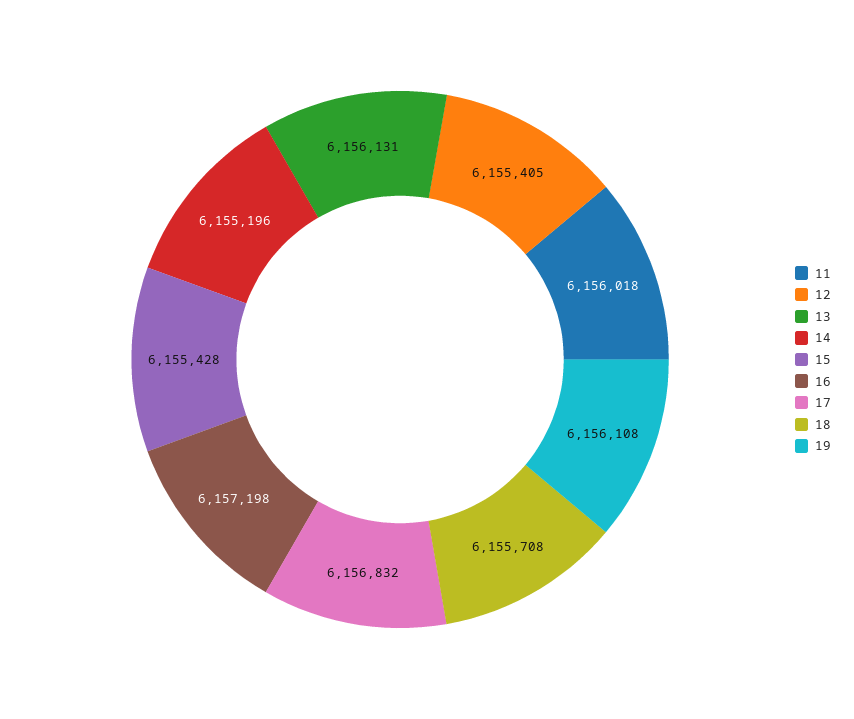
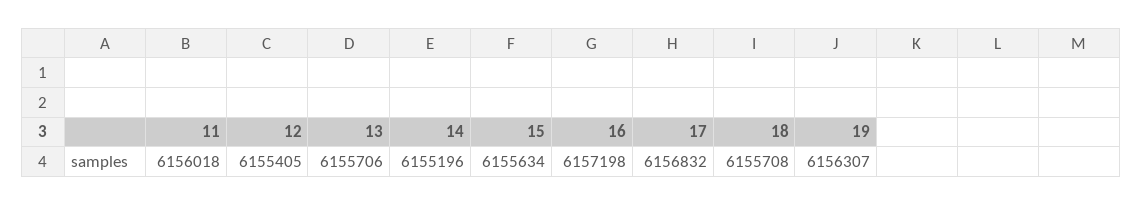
13: 6156131 -> 6155706
15: 6155428 -> 6155634
19: 6156108 -> 6156307

